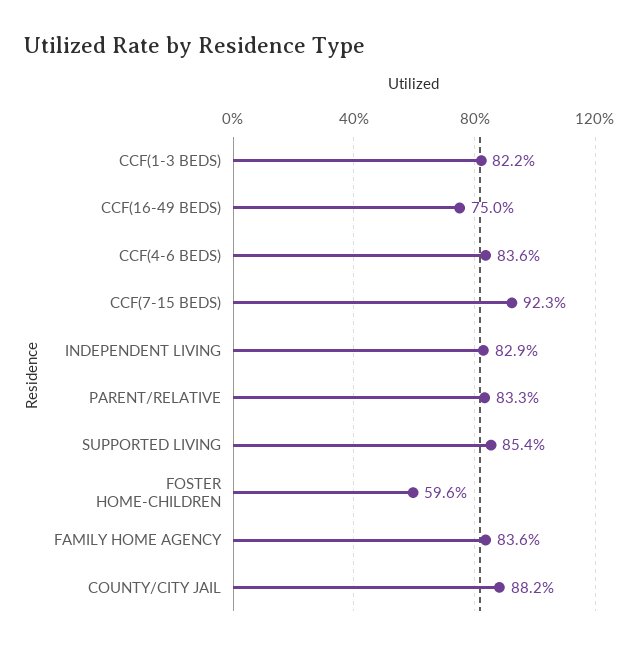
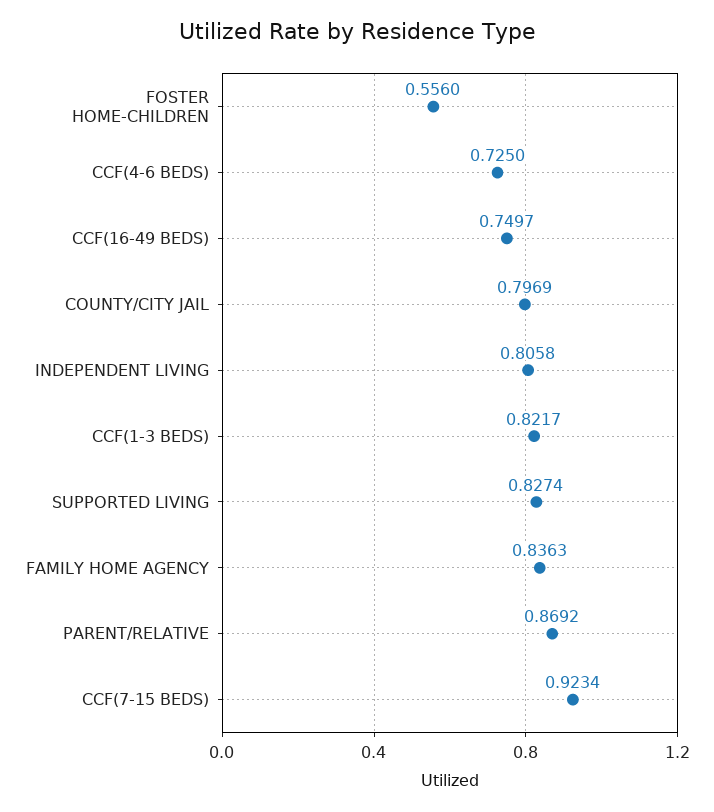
CCF(4-6 BEDS): 0.836 -> 0.725
INDEPENDENT LIVING: 0.829 -> 0.8058
PARENT/RELATIVE: 0.833 -> 0.8692
SUPPORTED LIVING: 0.854 -> 0.8274
FOSTER HOME-CHILDREN: 0.596 -> 0.556
COUNTY/CITY JAIL: 0.882 -> 0.7969

